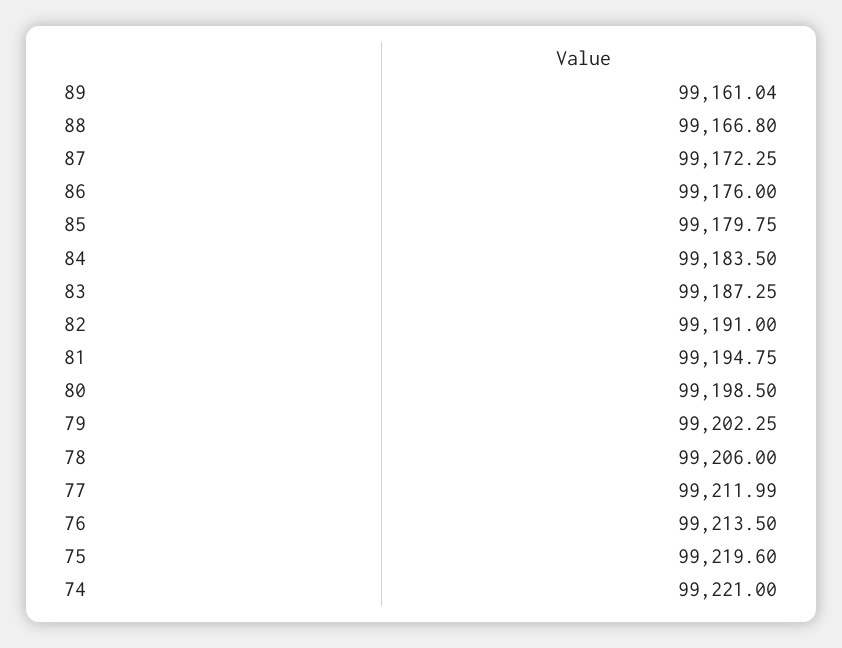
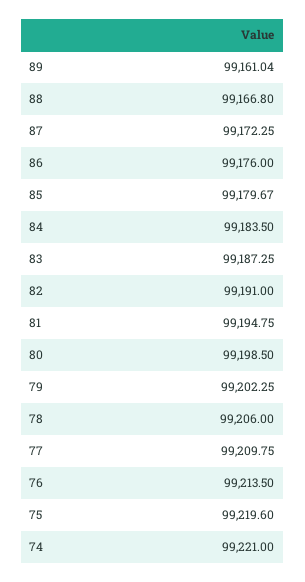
85: 99179.75 -> 99179.67
77: 99211.99 -> 99209.75

